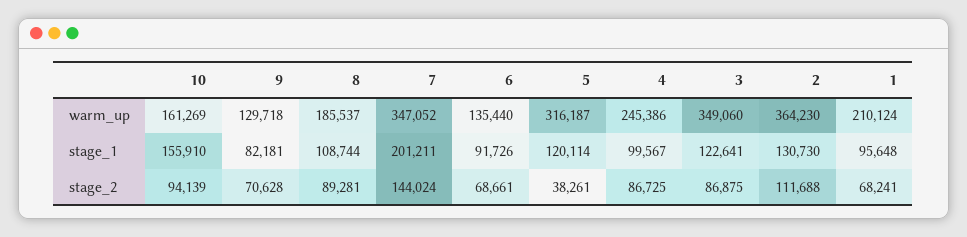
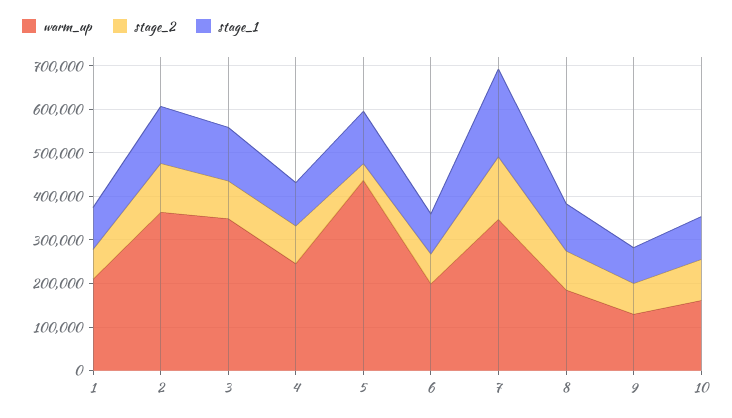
warm_up, 6: 135440 -> 200000
warm_up, 5: 316187 -> 440000
stage_1, 10: 155910 -> 100000

